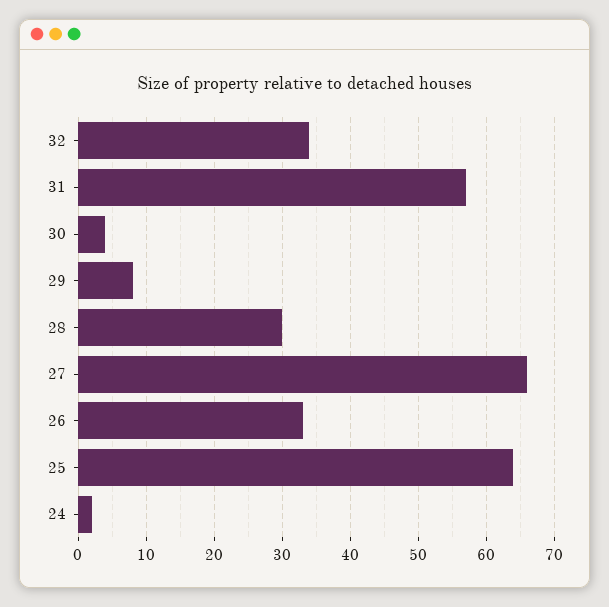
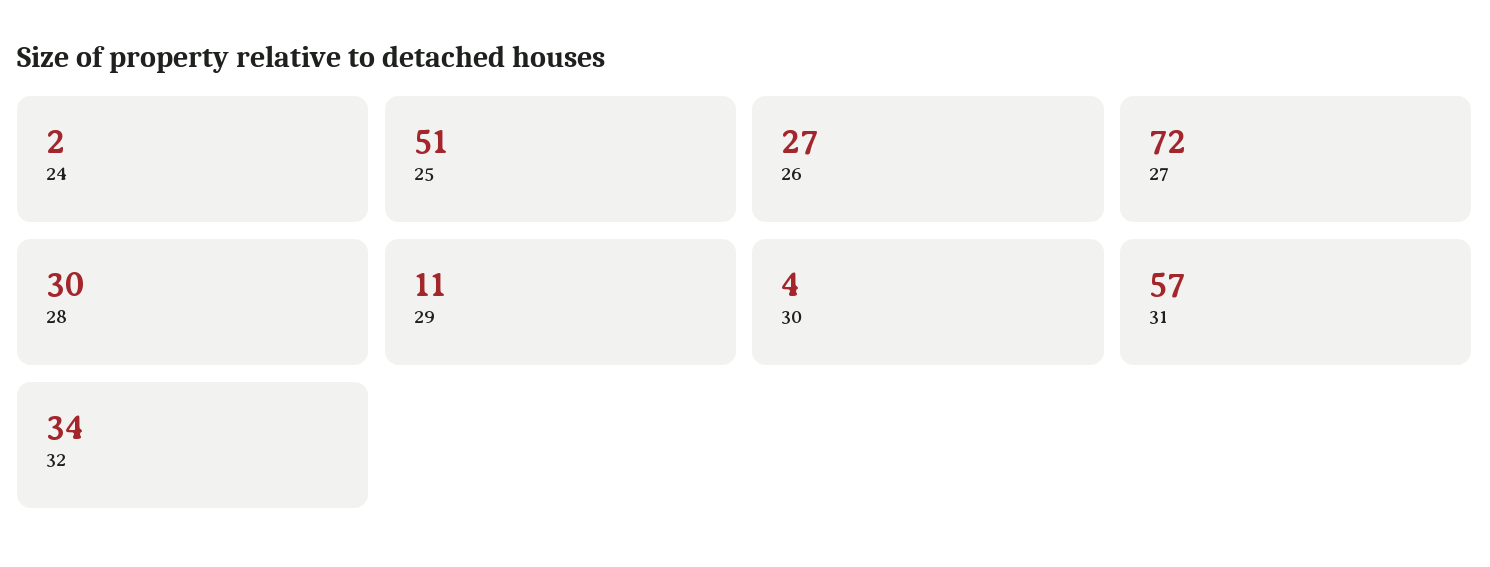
29: 8 -> 11
27: 66 -> 72
26: 33 -> 27
25: 64 -> 51

